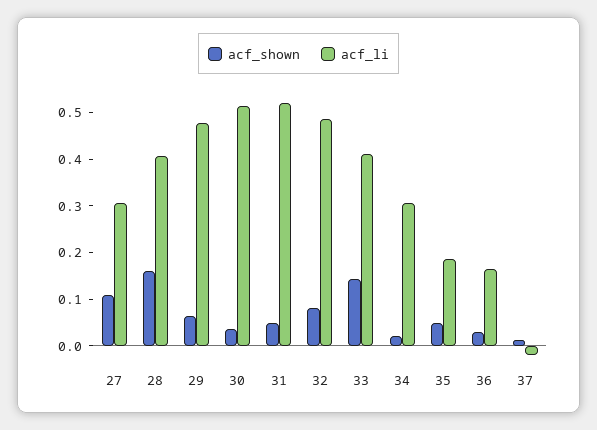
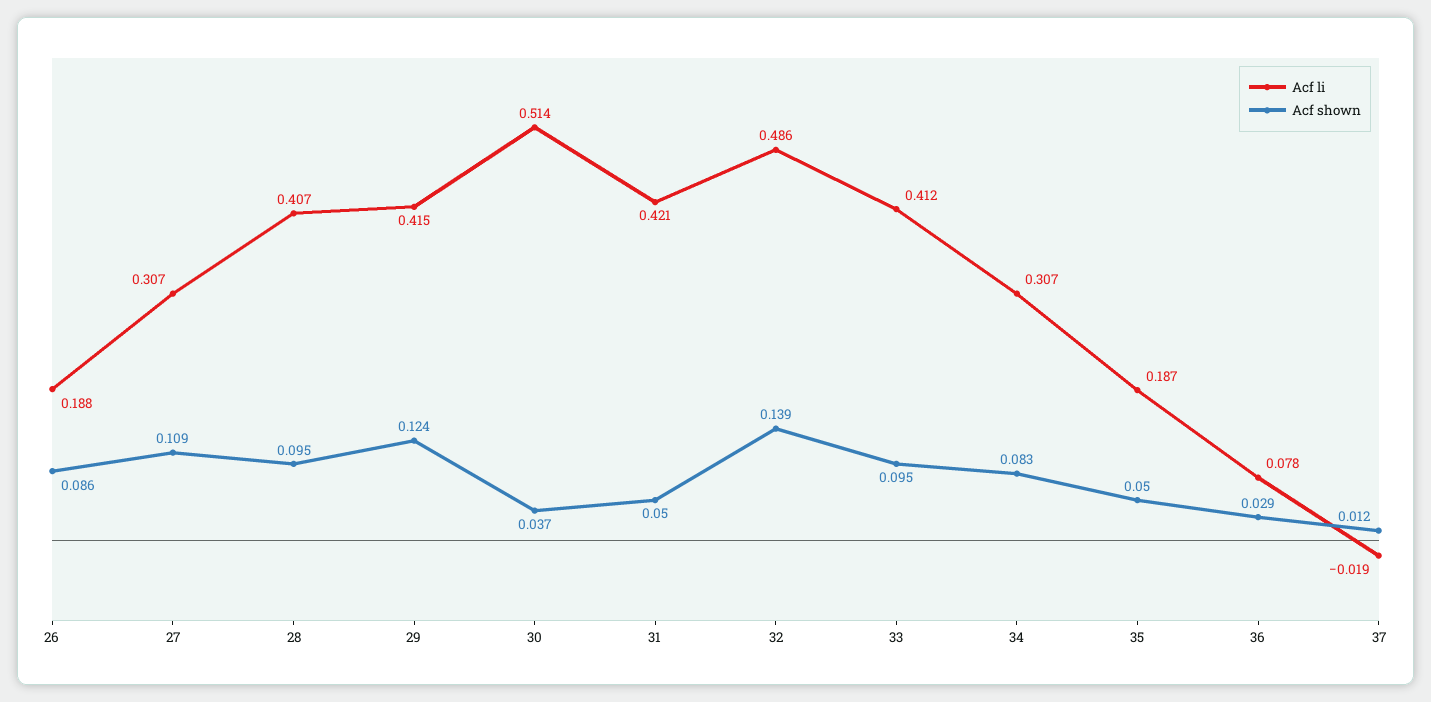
acf_shown, 28: 0.16 -> 0.095
acf_shown, 29: 0.06 -> 0.124
acf_li, 29: 0.48 -> 0.415
acf_li, 31: 0.52 -> 0.421
acf_shown, 32: 0.08 -> 0.139
acf_shown, 33: 0.14 -> 0.095
acf_shown, 34: 0.02 -> 0.083
acf_li, 36: 0.16 -> 0.078
acf_li, 26: none -> 0.188
acf_shown, 26: none -> 0.086

